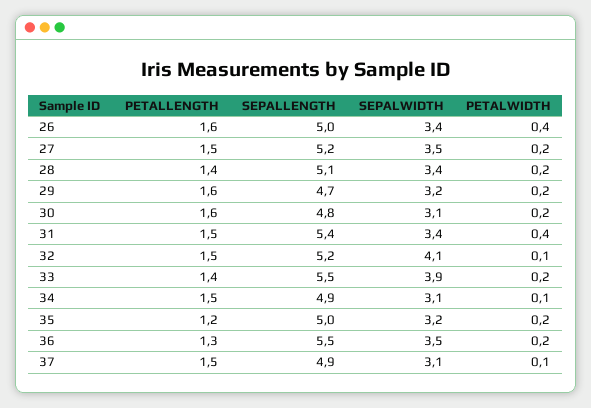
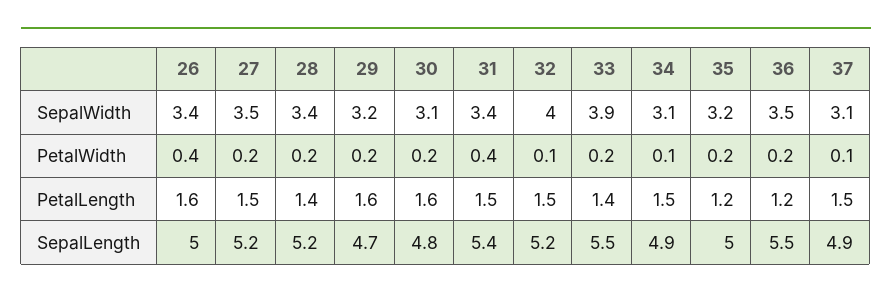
SEPALLENGTH, 28: 5.1 -> 5.2
SEPALWIDTH, 32: 4.1 -> 4
PETALLENGTH, 36: 1.3 -> 1.2

